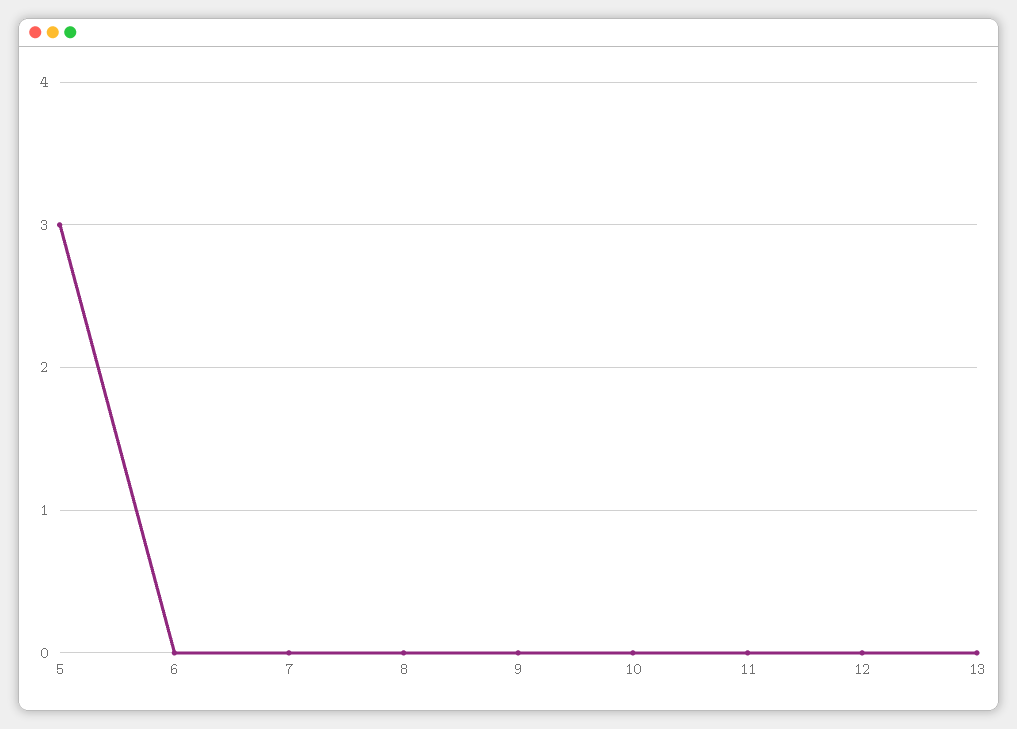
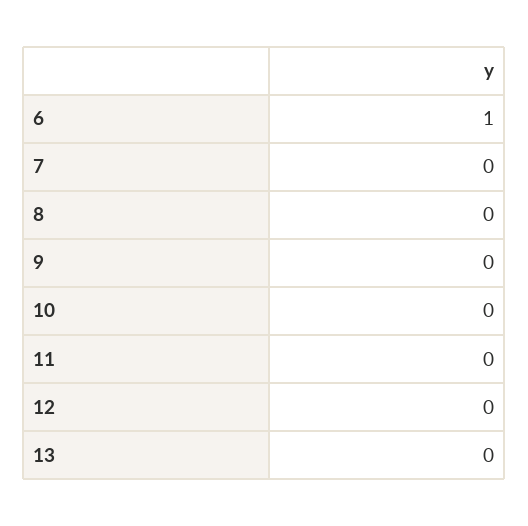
5: 3 -> none
6: 0 -> 1

